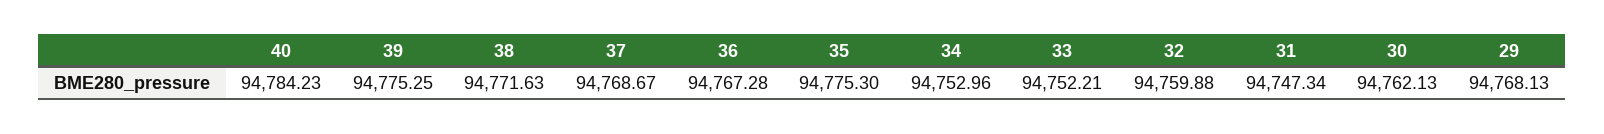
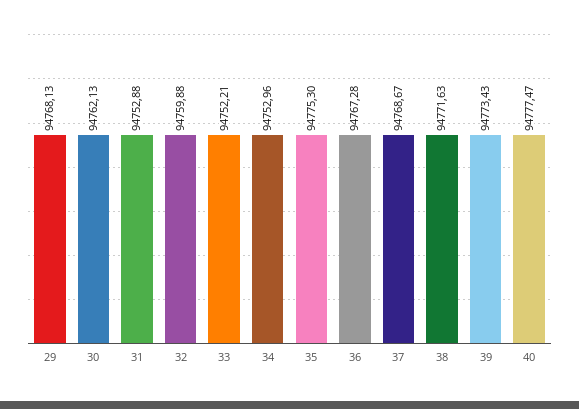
40: 94784.23 -> 94777.47
39: 94775.25 -> 94773.43
31: 94747.34 -> 94752.88

